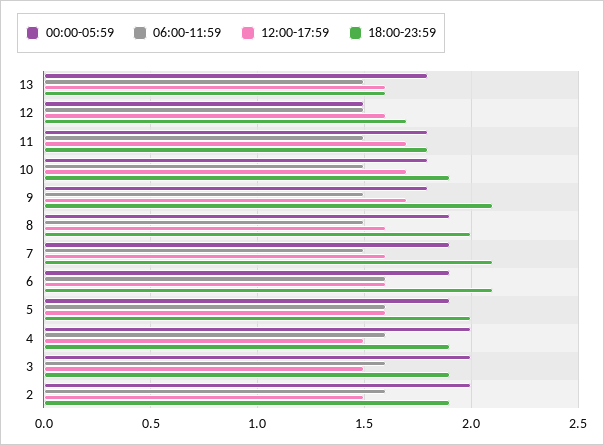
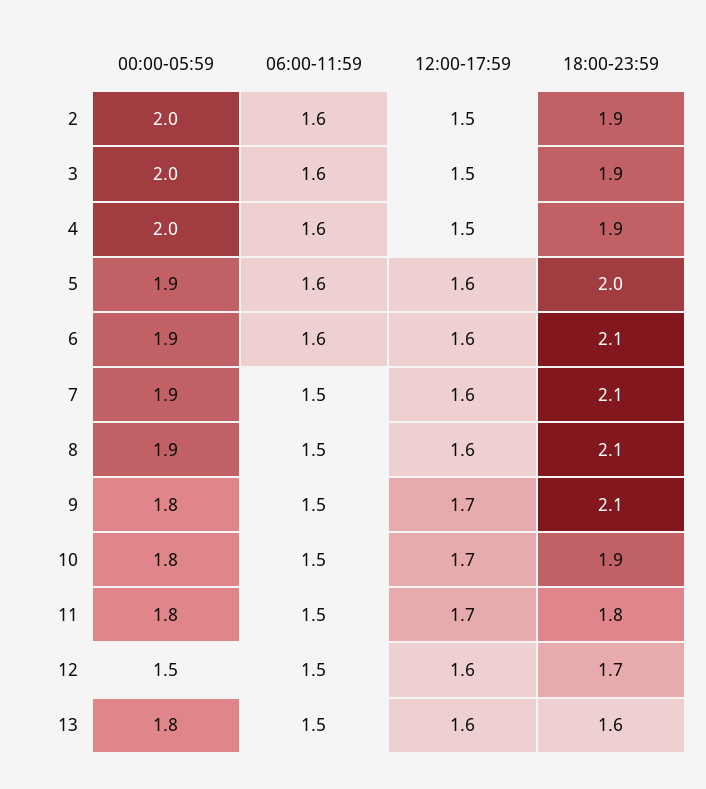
18:00-23:59, 8: 2 -> 2.1

